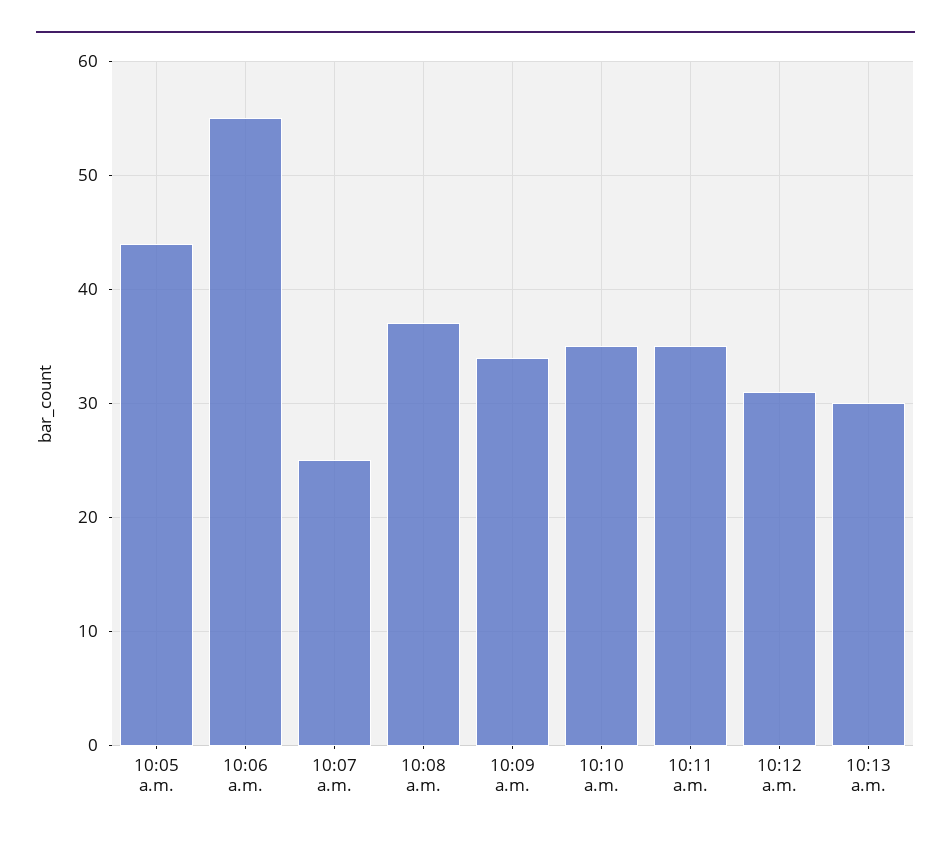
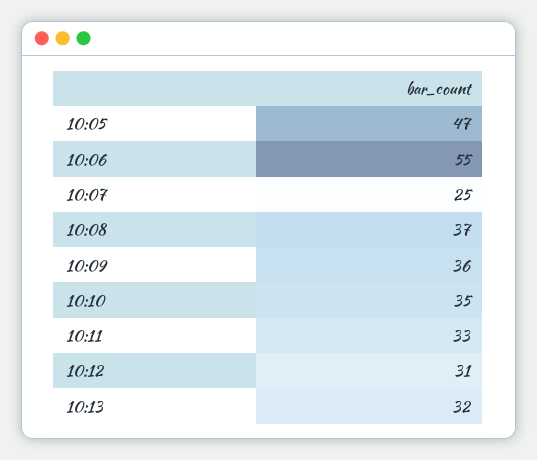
10:05 a.m.: 44 -> 47
10:09 a.m.: 34 -> 36
10:11 a.m.: 35 -> 33
10:13 a.m.: 30 -> 32

